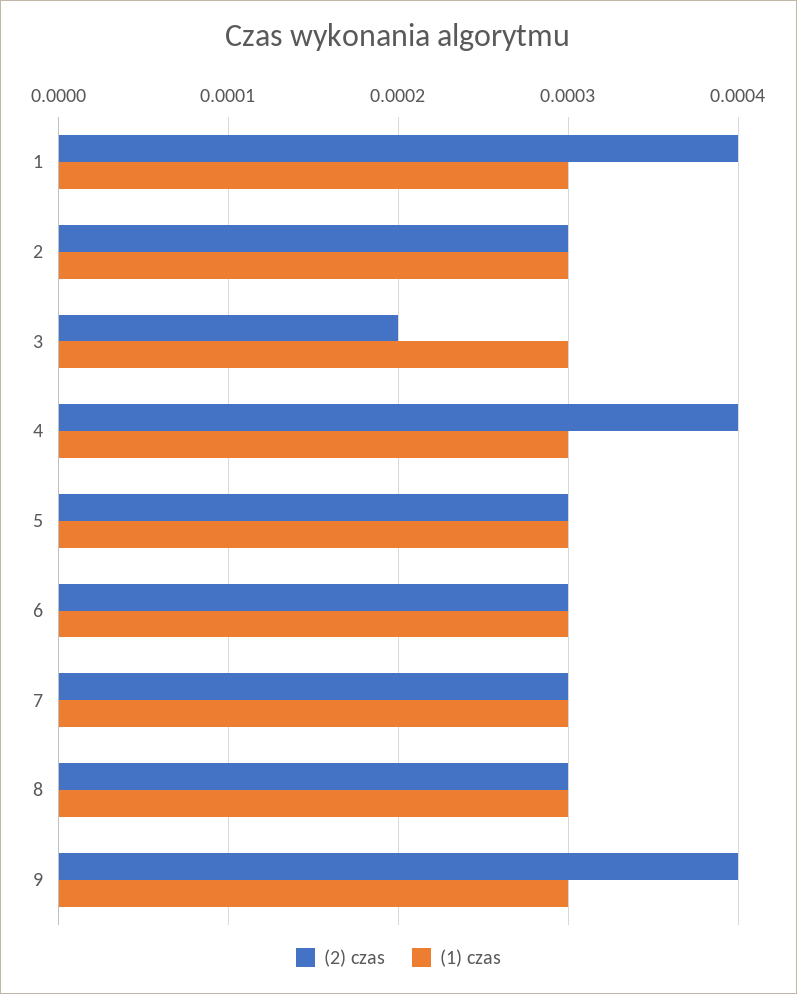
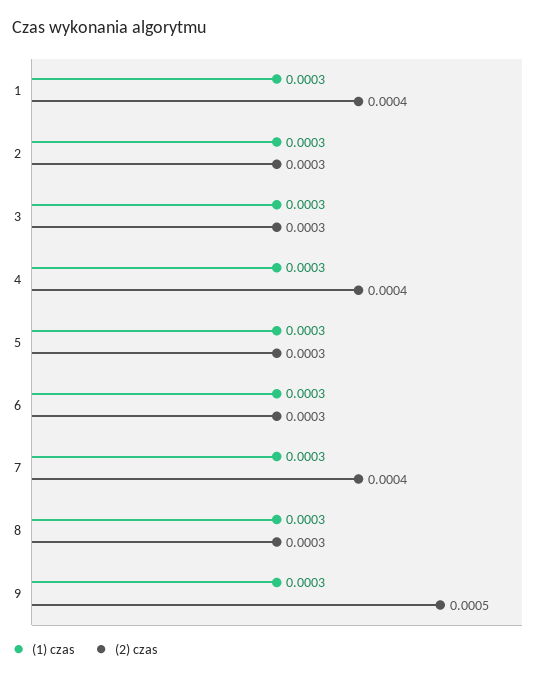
(2) czas, 3: 0.0002 -> 0.0003
(2) czas, 7: 0.0003 -> 0.0004
(2) czas, 9: 0.0004 -> 0.0005

